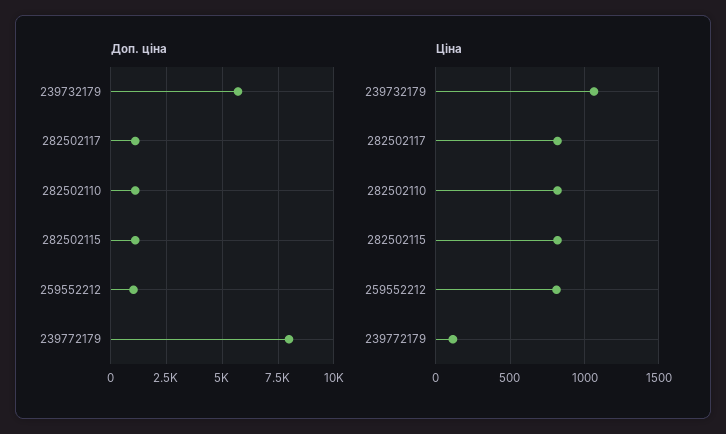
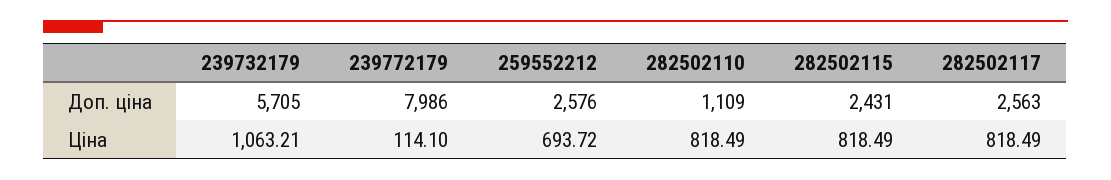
Доп. ціна, 282502117: 1000 -> 2563
Доп. ціна, 282502115: 1000 -> 2431
Доп. ціна, 259552212: 1000 -> 2576
Ціна, 259552212: 800 -> 693.72

